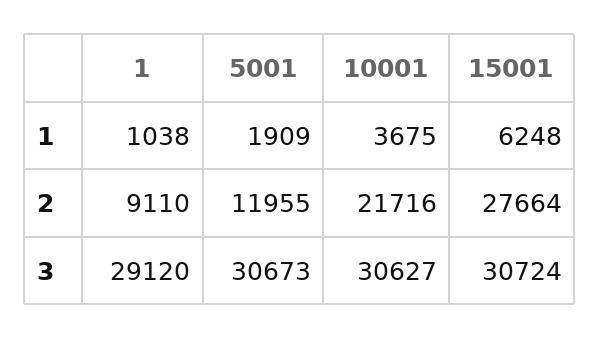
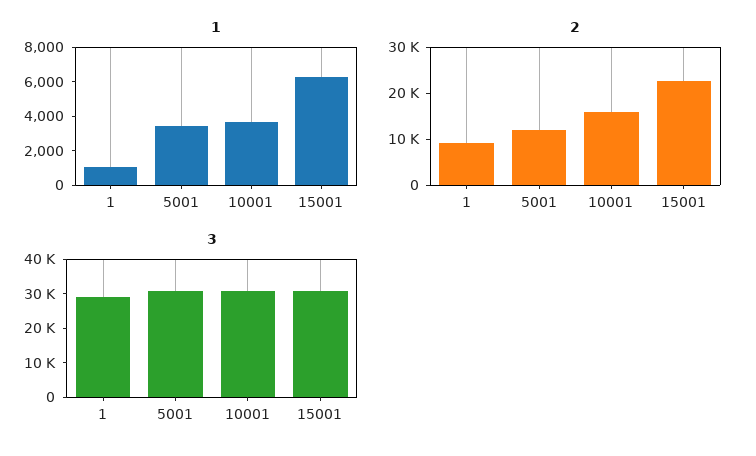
1, 5001: 1909 -> 3500
2, 10001: 21716 -> 16000
2, 15001: 27664 -> 22000

